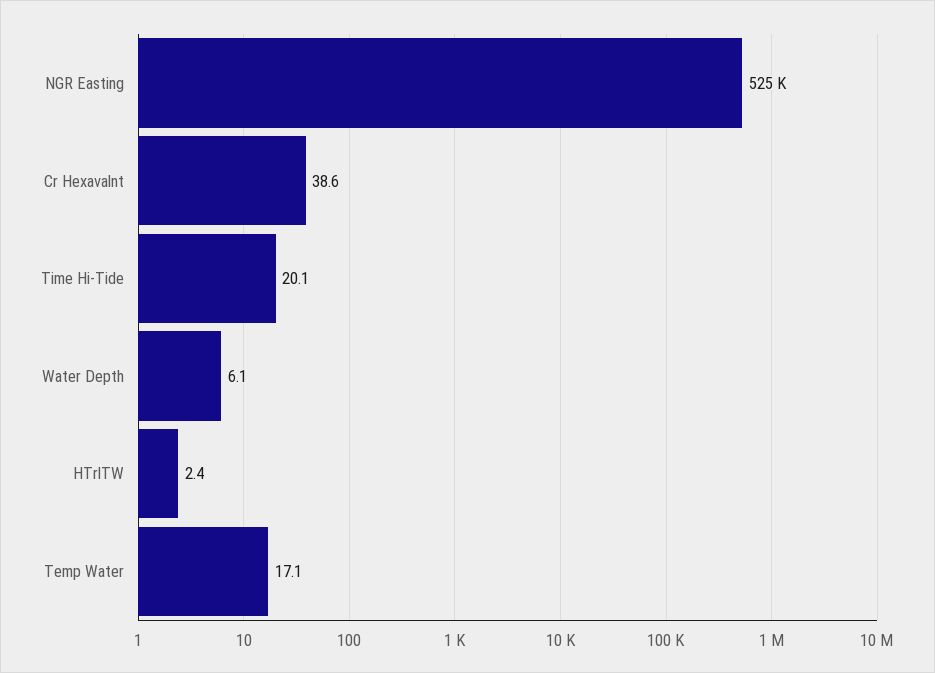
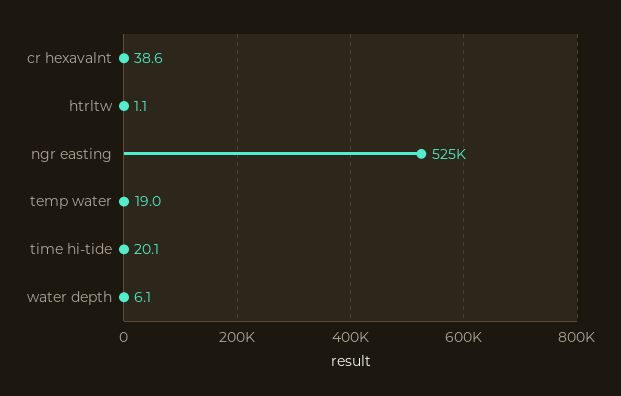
HTrlTW: 2.4 -> 1.1
Temp Water: 17.1 -> 19

